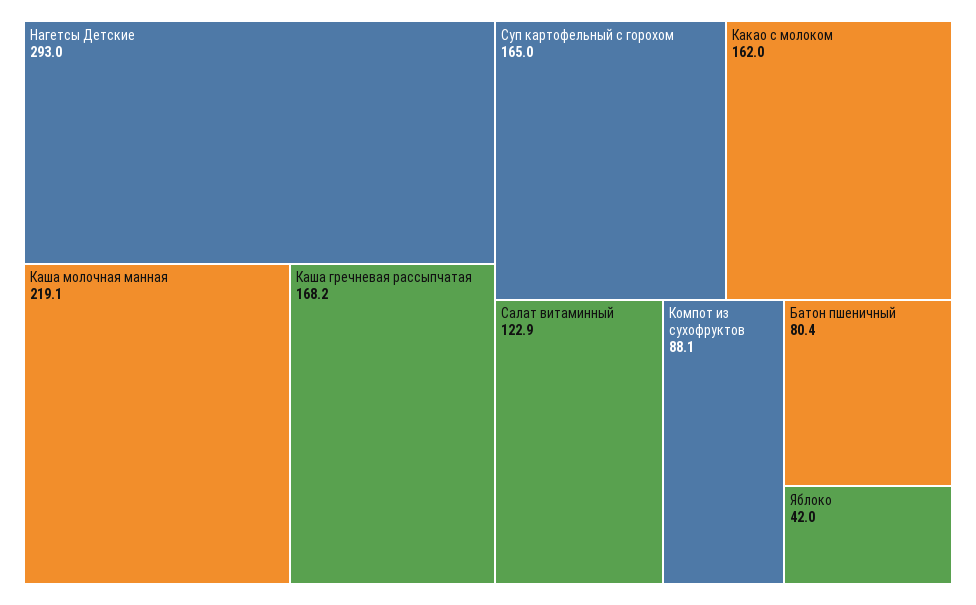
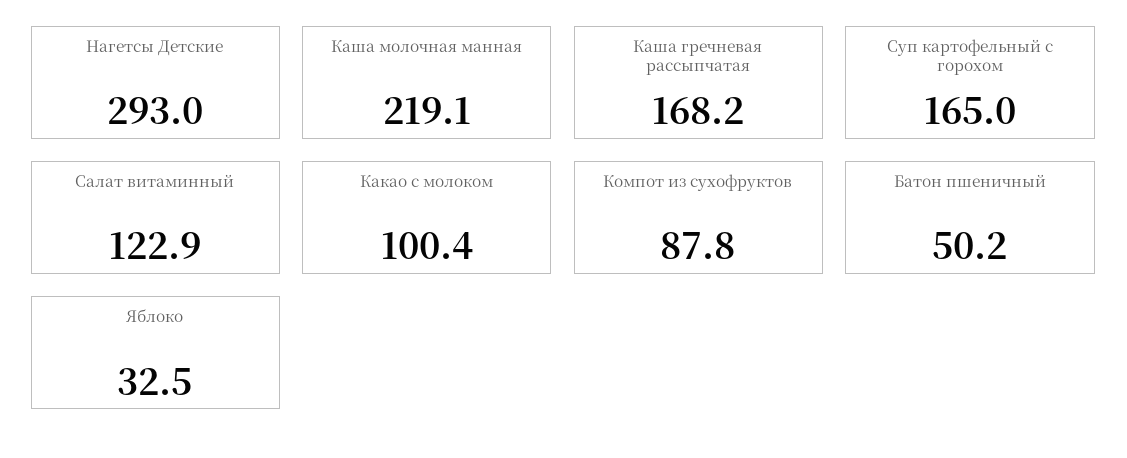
Какао с молоком: 162 -> 100.4
Компот из сухофруктов: 88.1 -> 87.8
Батон пшеничный: 80.4 -> 50.2
Яблоко: 42 -> 32.5

